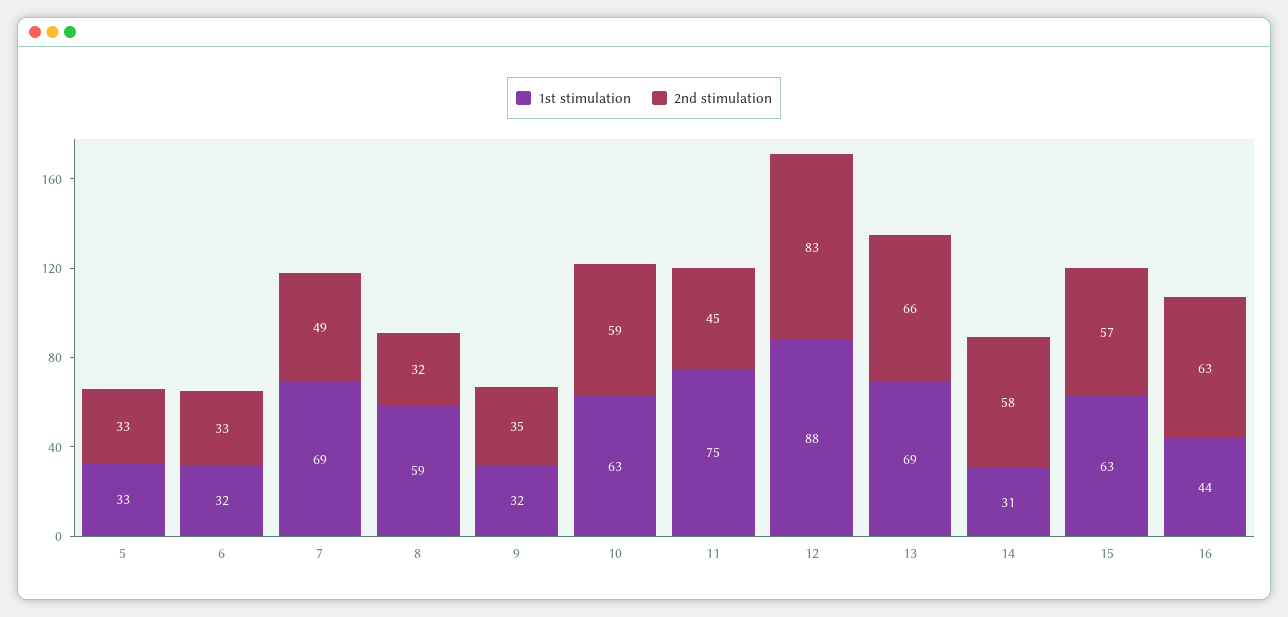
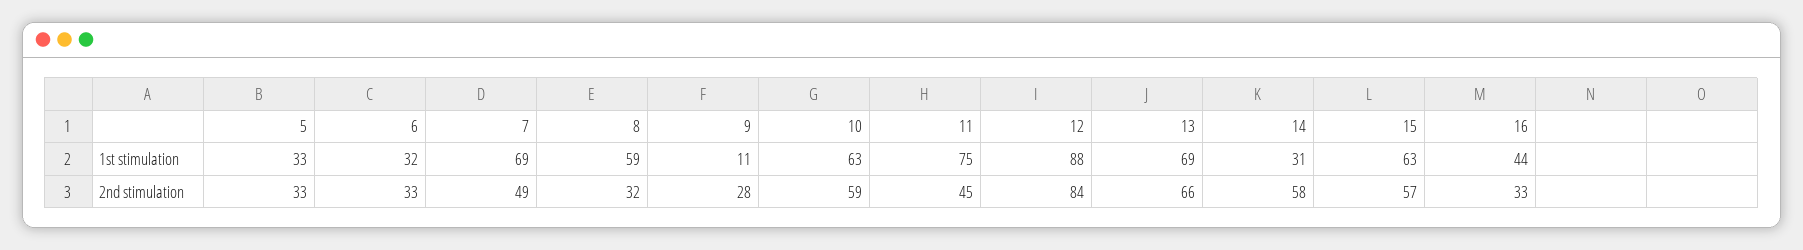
1st stimulation, 9: 32 -> 11
2nd stimulation, 9: 35 -> 28
2nd stimulation, 12: 83 -> 84
2nd stimulation, 16: 63 -> 33

